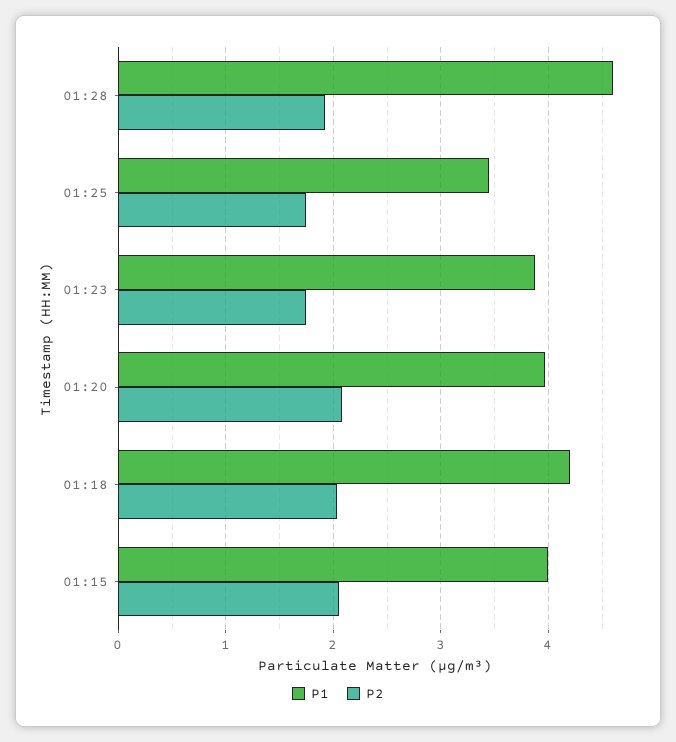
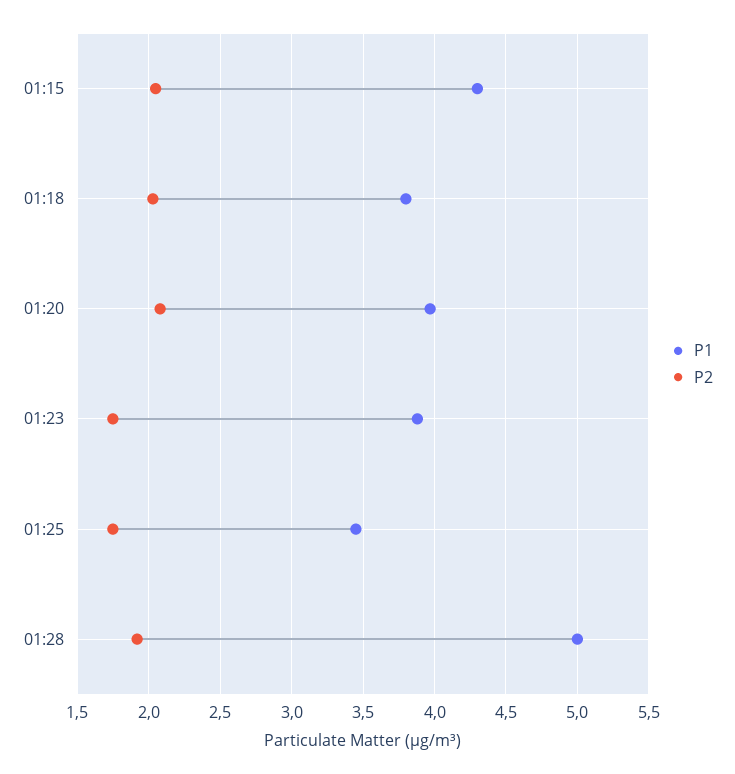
P1, 01:28: 4.6 -> 5
P1, 01:18: 4.2 -> 3.8
P1, 01:15: 4 -> 4.3

